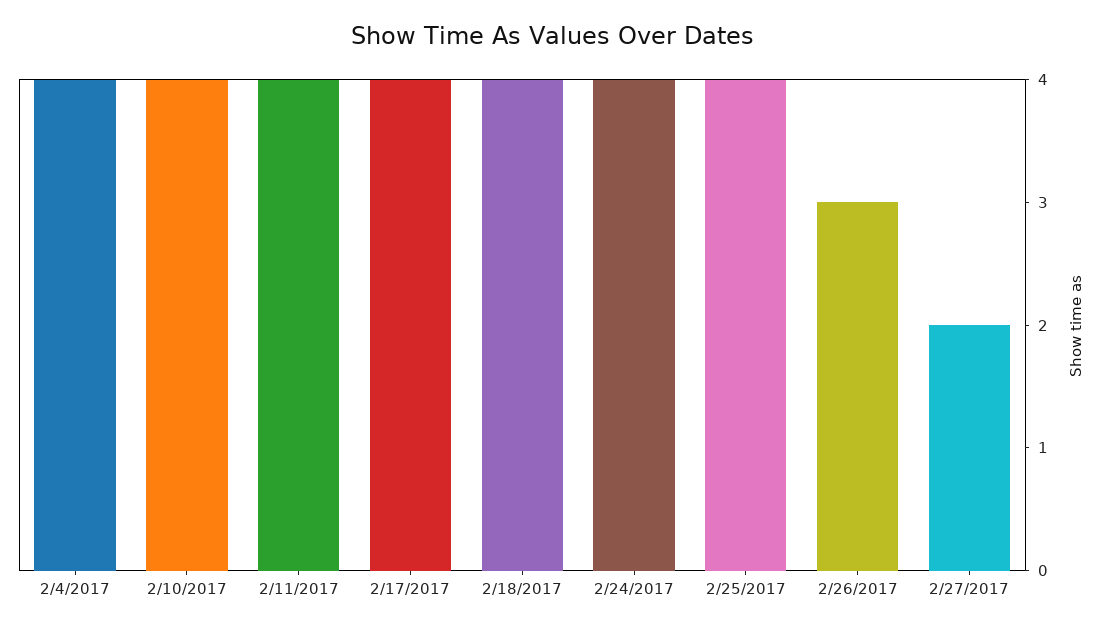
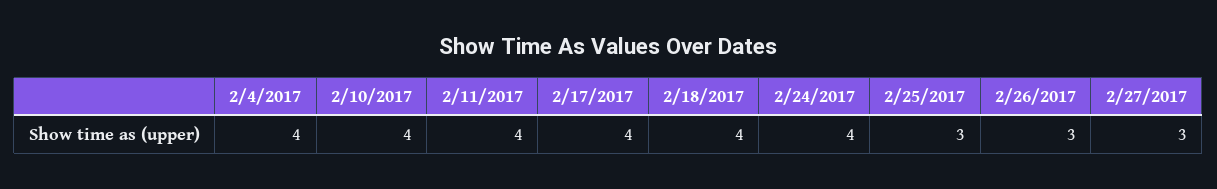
2/25/2017: 4 -> 3
2/27/2017: 2 -> 3

